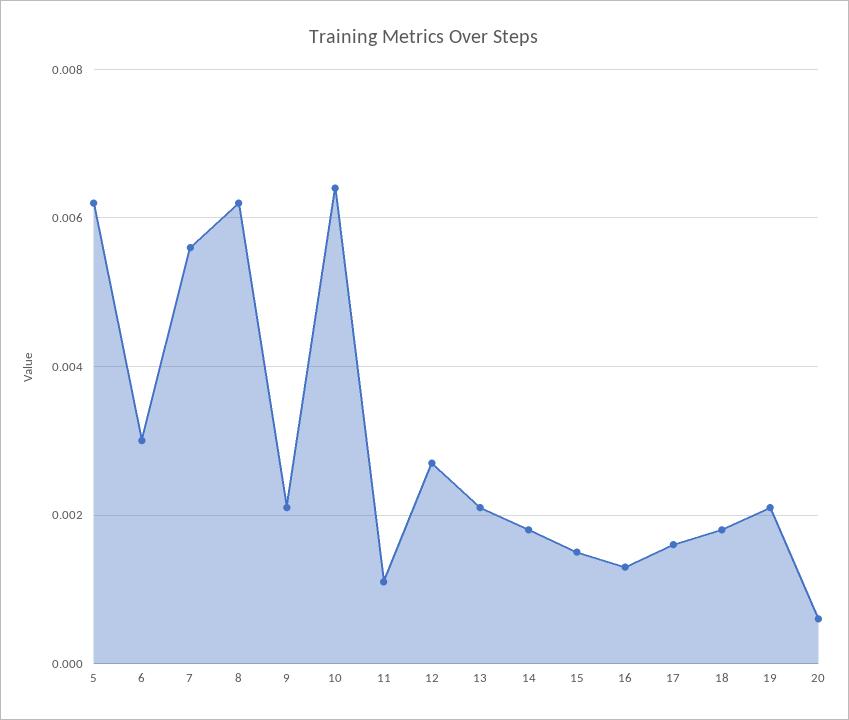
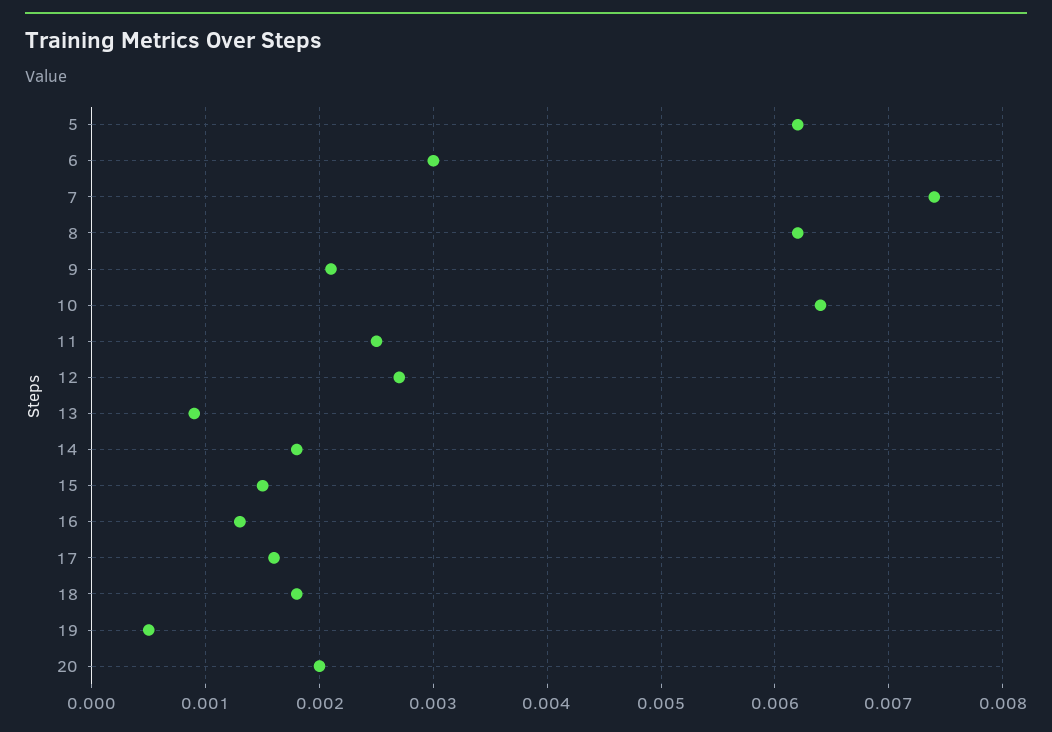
7: 0.0055 -> 0.0074
11: 0.001 -> 0.0025
13: 0.002 -> 0.0009
19: 0.002 -> 0.0005
20: 0.0005 -> 0.002

